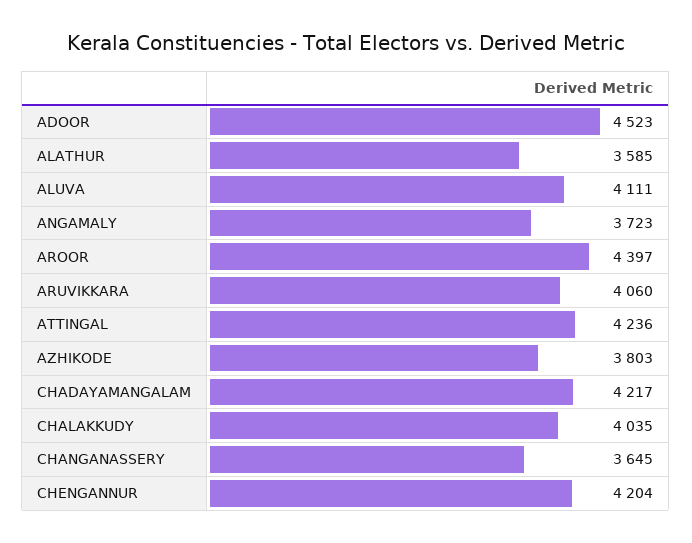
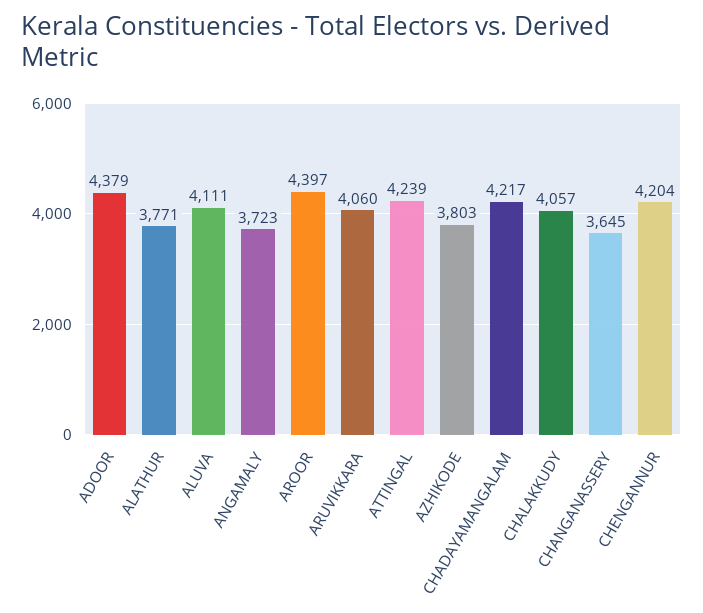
ADOOR: 4523 -> 4379
ALATHUR: 3585 -> 3771
ATTINGAL: 4236 -> 4239
CHALAKKUDY: 4035 -> 4057

